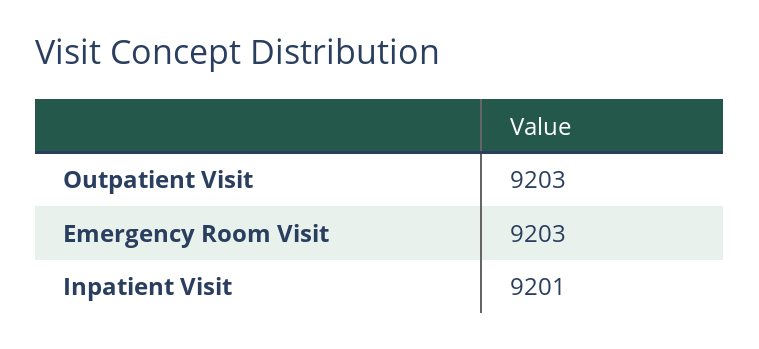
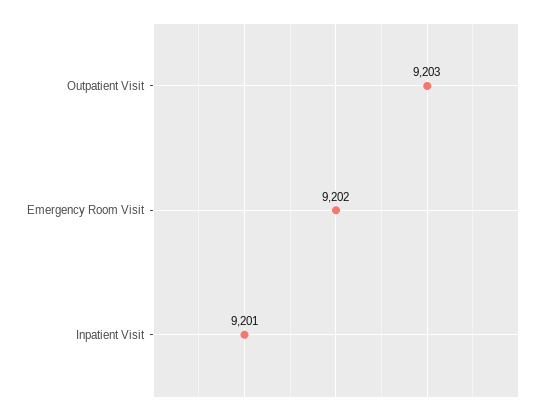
Emergency Room Visit: 9203 -> 9202

